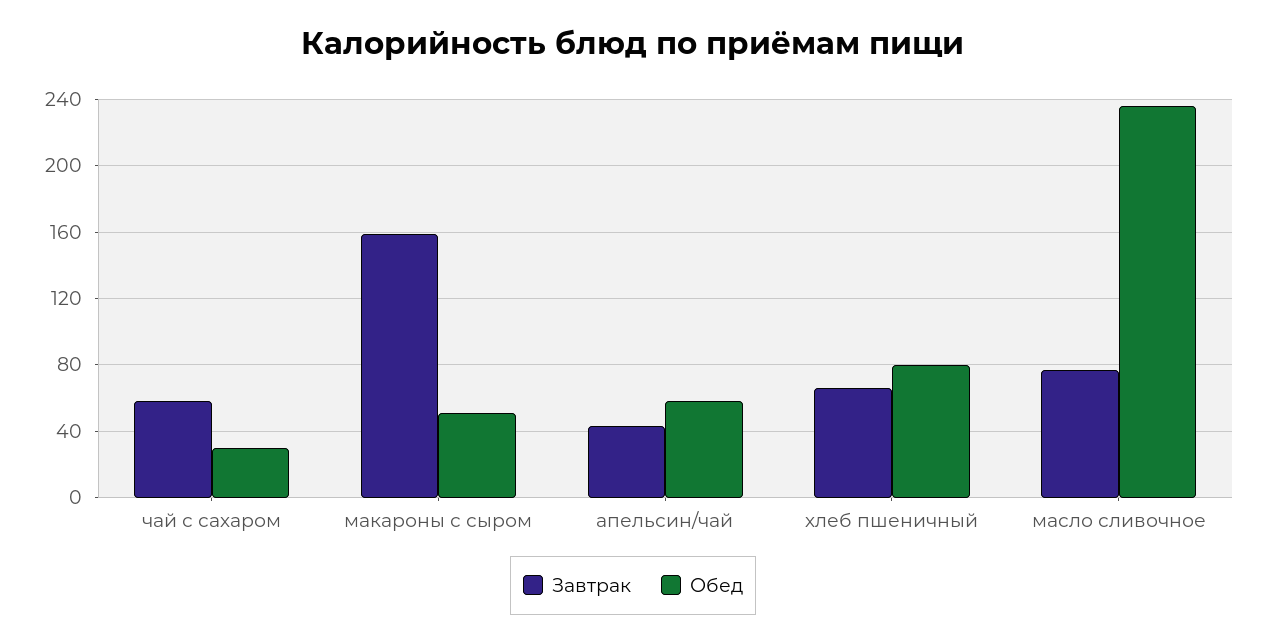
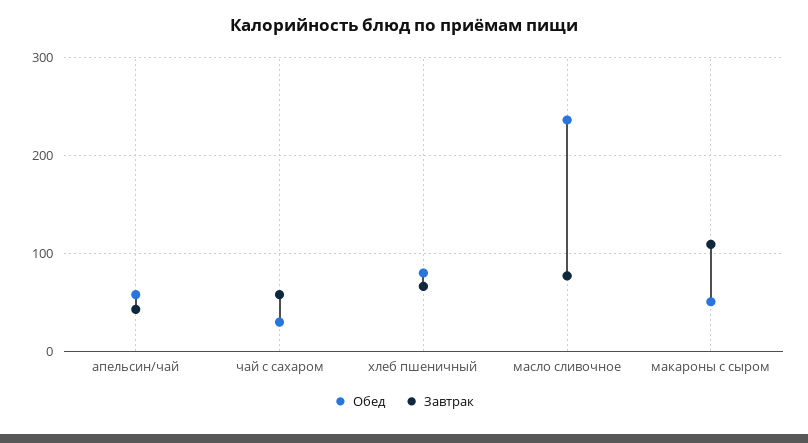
Завтрак, макароны с сыром: 160 -> 110

